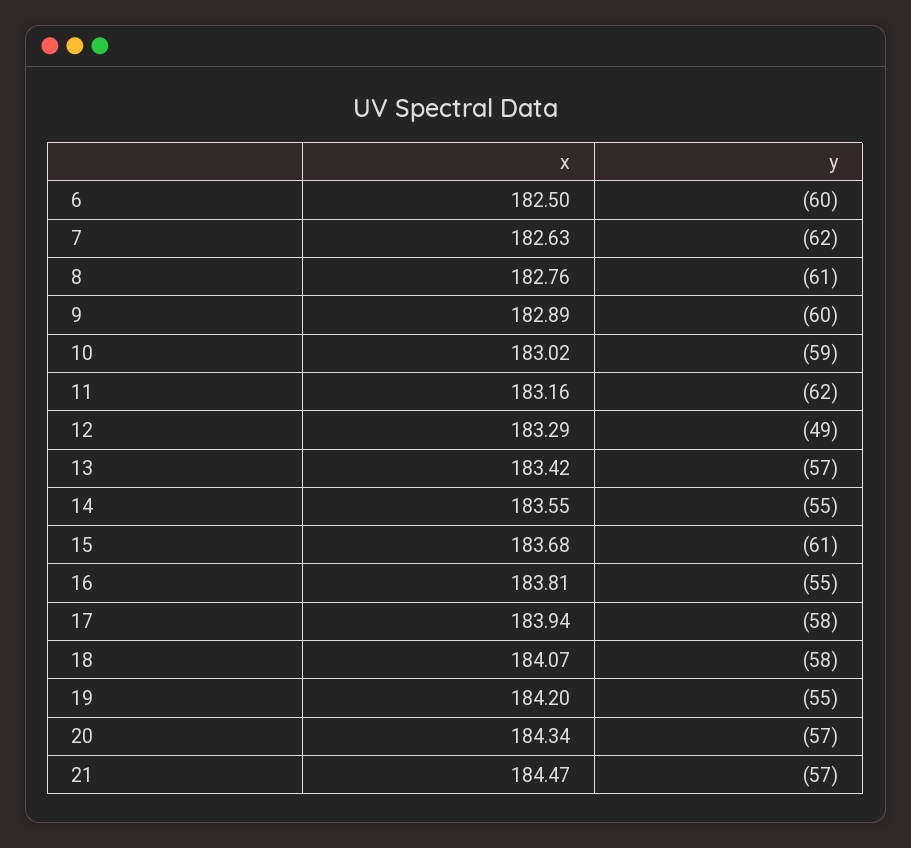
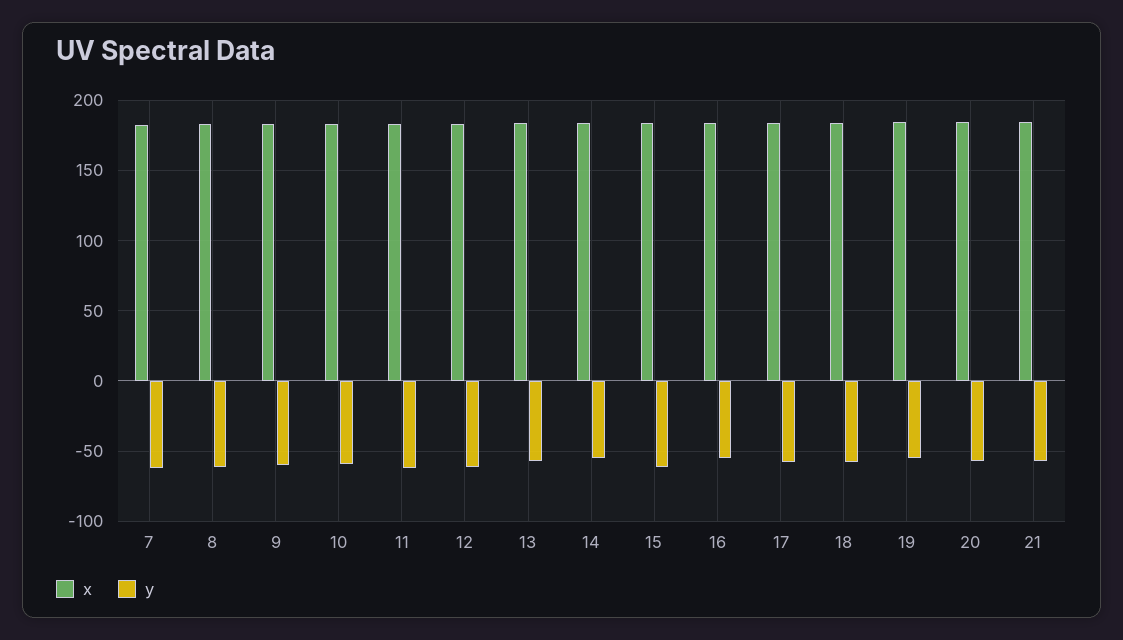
x, 6: 182.5 -> none
y, 6: -60 -> none
y, 12: -49 -> -60

